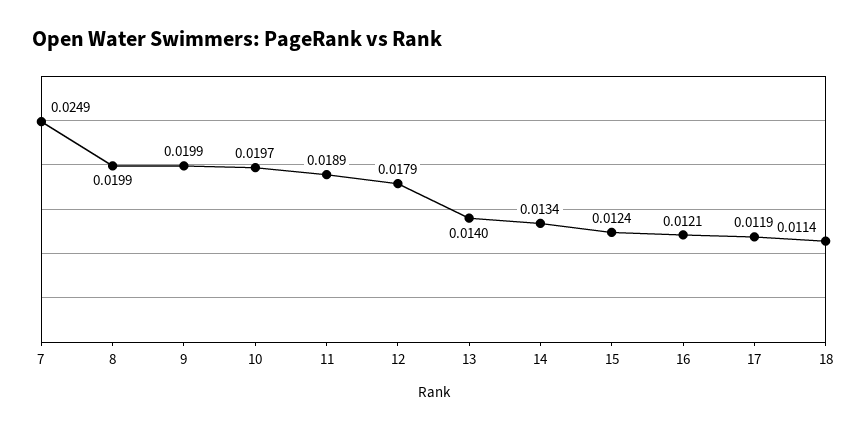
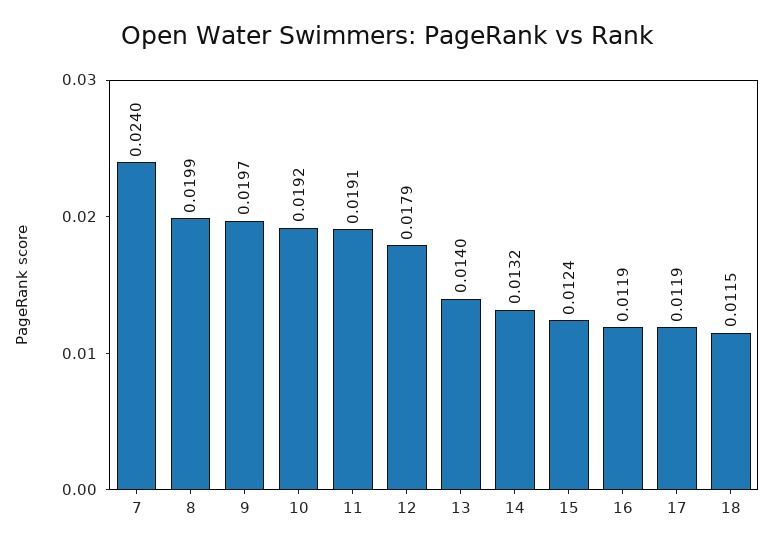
7: 0.0249 -> 0.024
9: 0.0199 -> 0.0197
10: 0.0197 -> 0.0192
11: 0.0189 -> 0.0191
14: 0.0134 -> 0.0132
16: 0.0121 -> 0.0119
18: 0.0114 -> 0.0115

